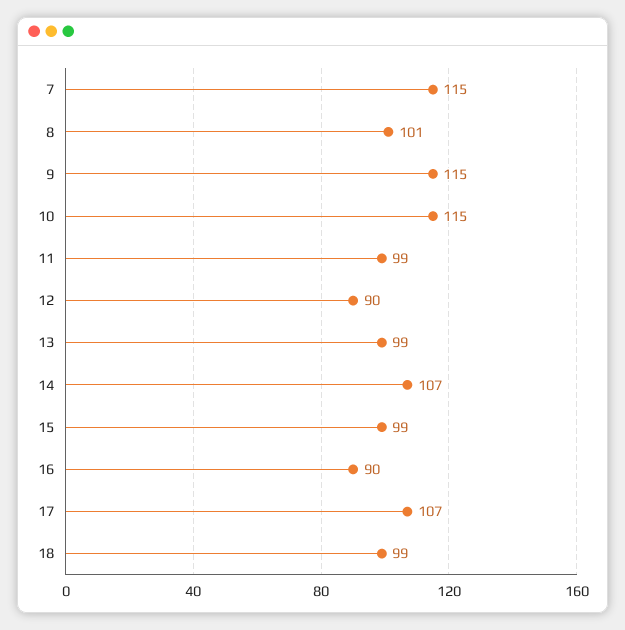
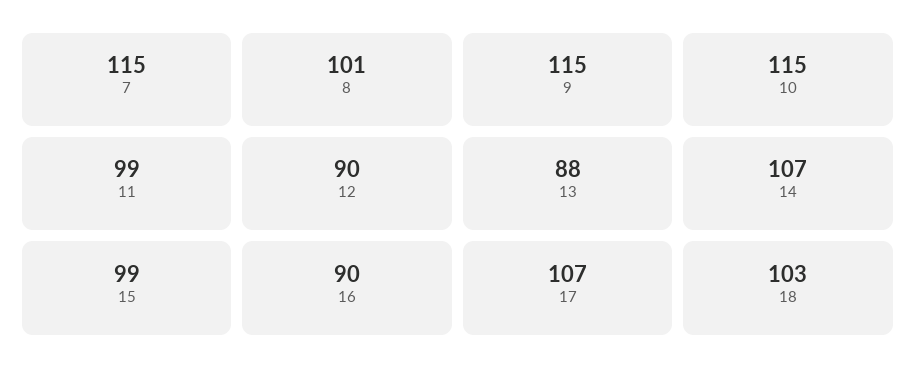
13: 99 -> 88
18: 99 -> 103

